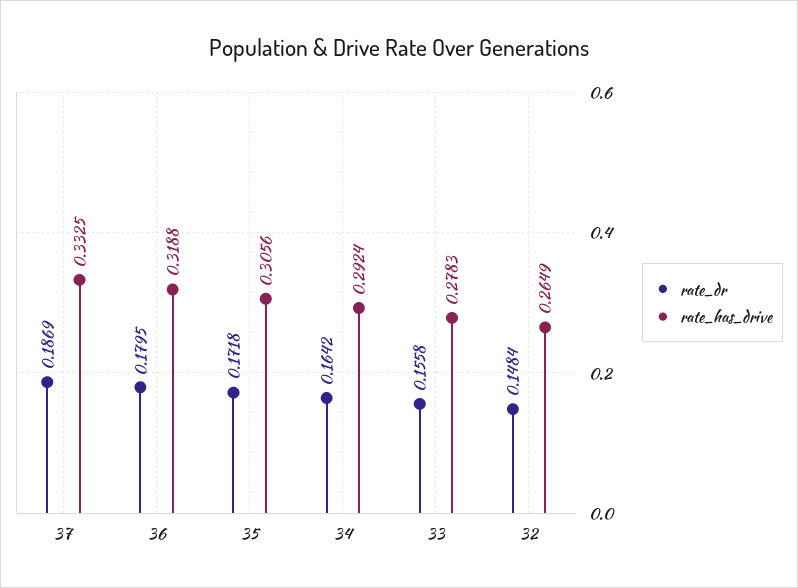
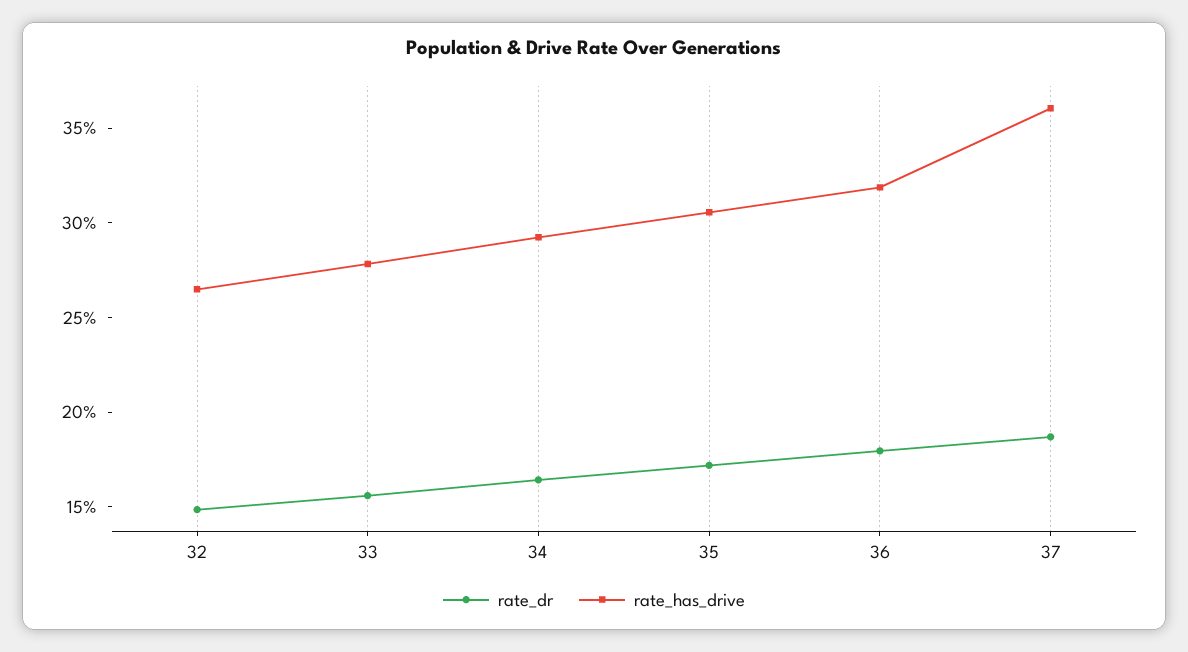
rate_has_drive, 37: 0.3325 -> 0.36

